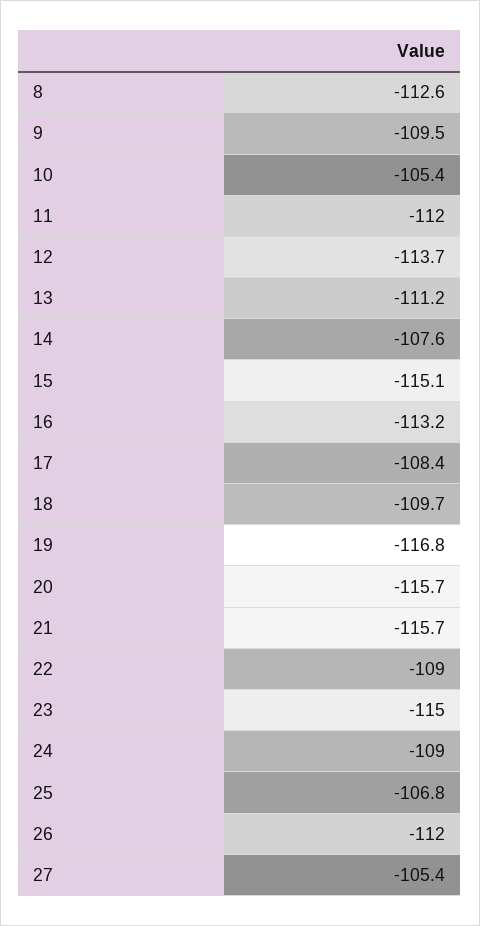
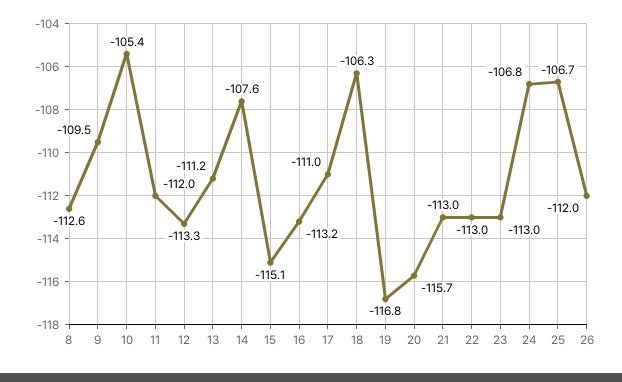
12: -113.7 -> -113.3
17: -108.4 -> -111
18: -109.7 -> -106.3
21: -115.7 -> -113
22: -109 -> -113
23: -115 -> -113
24: -109 -> -106.8
25: -106.8 -> -106.7
27: -105.4 -> none

